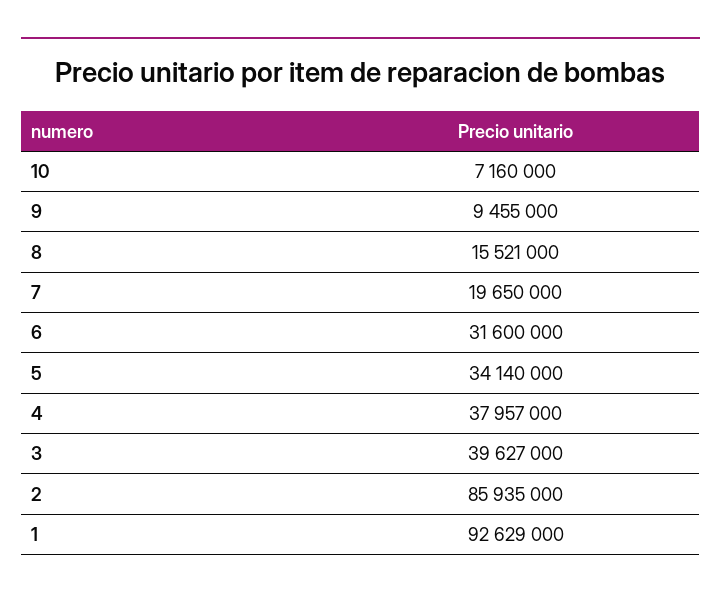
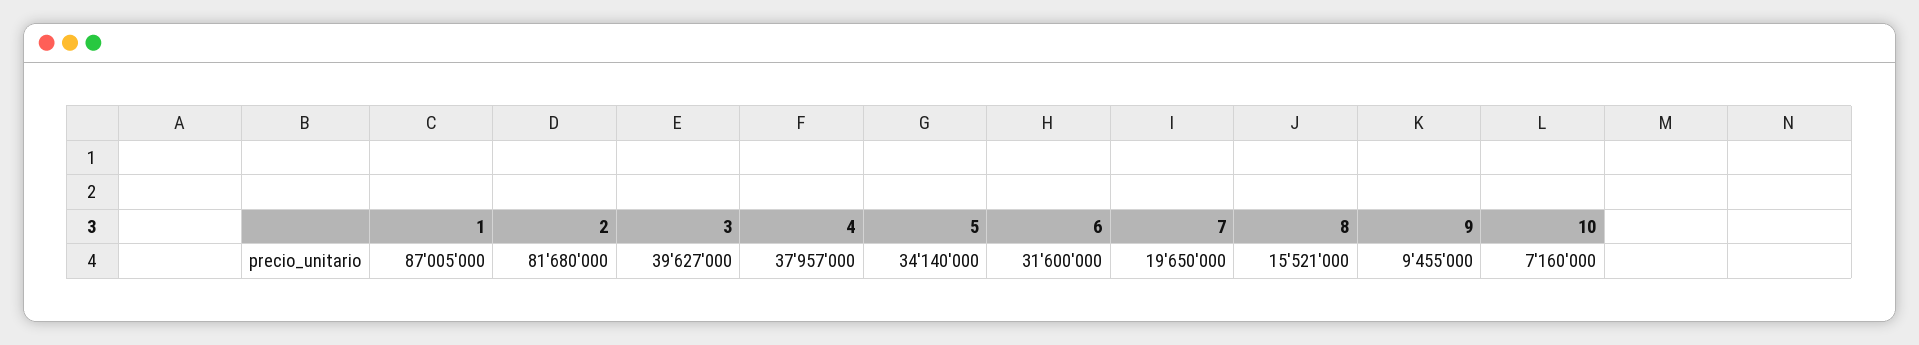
2: 85935000 -> 81680000
1: 92629000 -> 87005000

